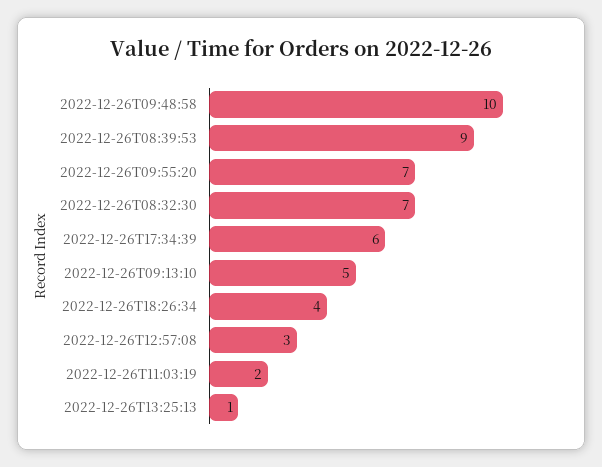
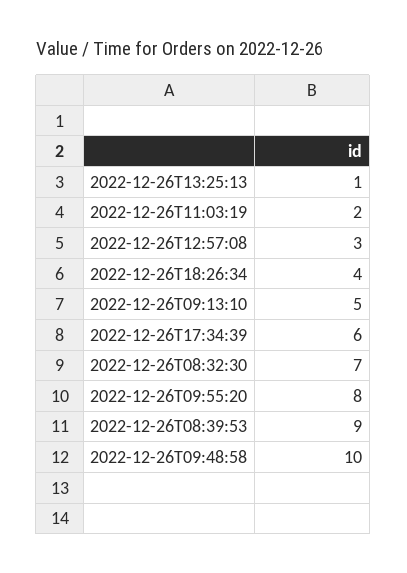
2022-12-26T09:55:20: 7 -> 8

